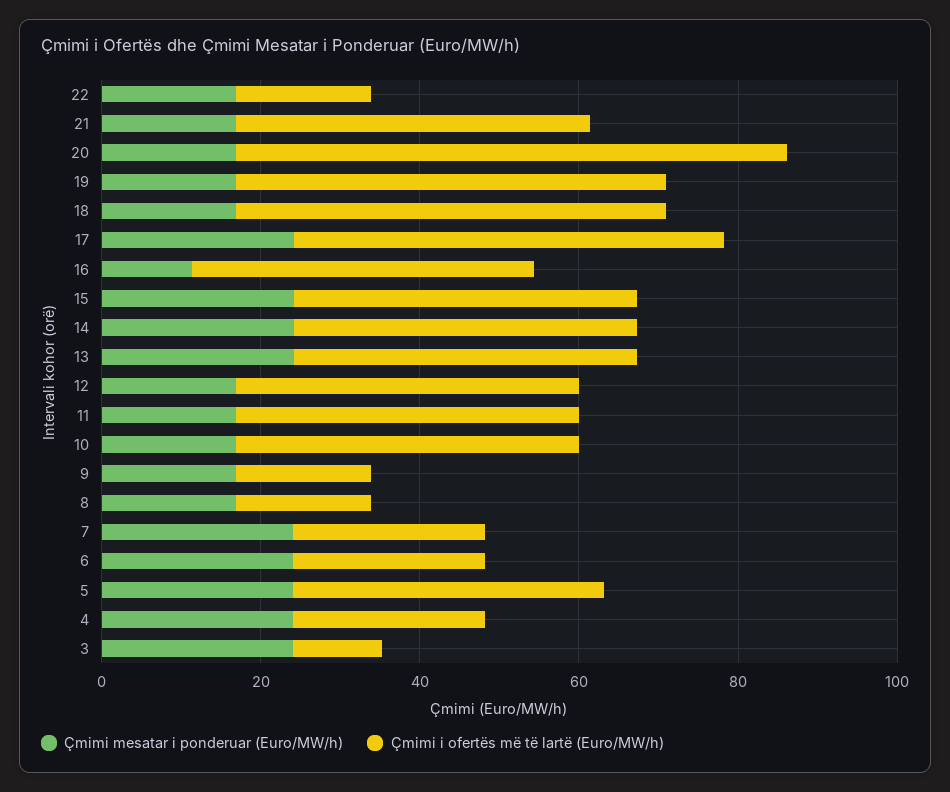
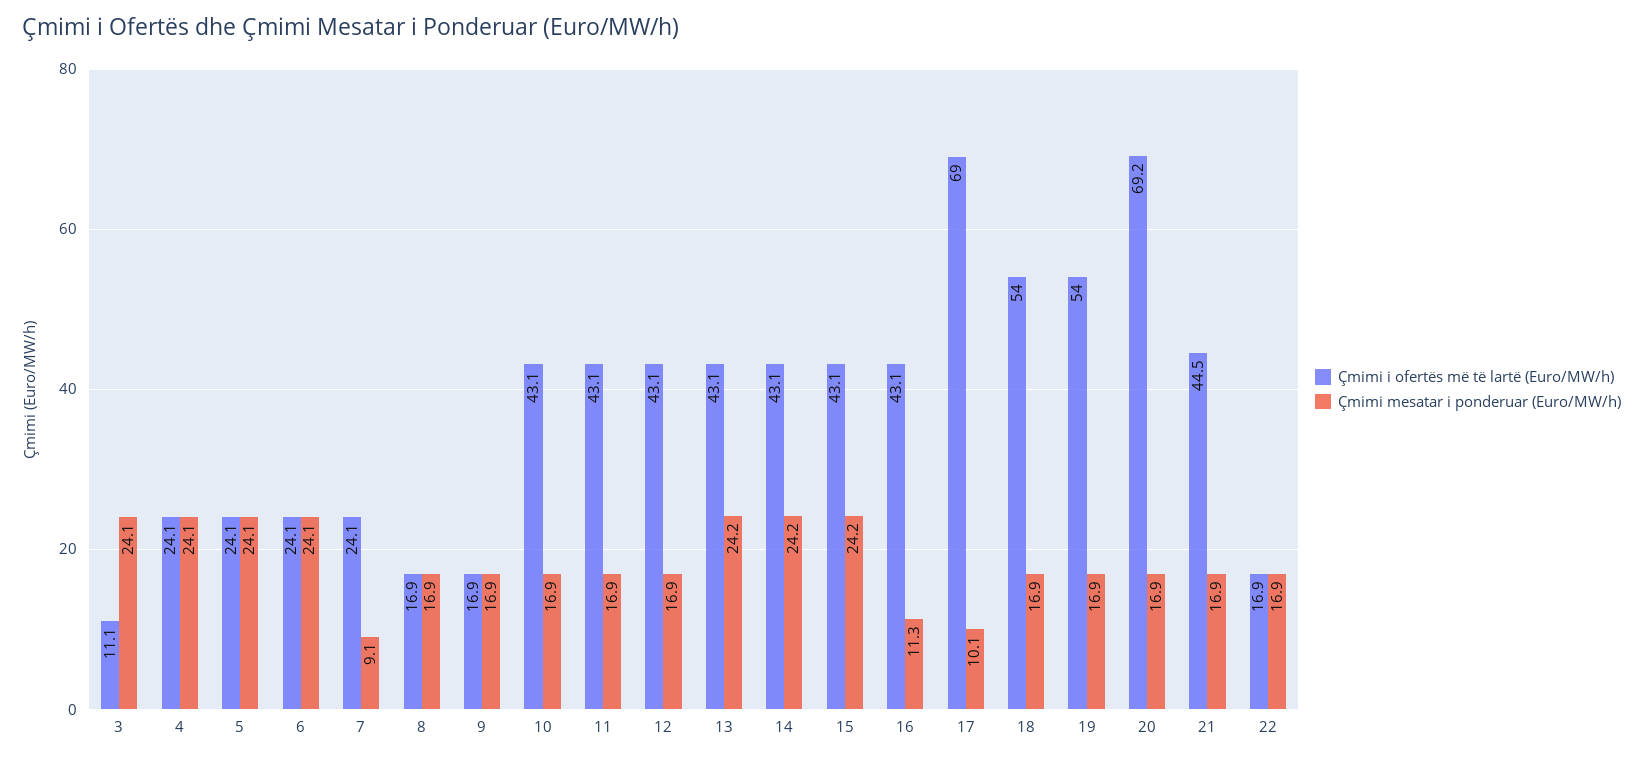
Çmimi mesatar i ponderuar (Euro/MW/h), 17: 25 -> 10.1
Çmimi i ofertës më të lartë (Euro/MW/h), 17: 55 -> 69
Çmimi mesatar i ponderuar (Euro/MW/h), 7: 25 -> 9.1
Çmimi i ofertës më të lartë (Euro/MW/h), 5: 40 -> 24.1

